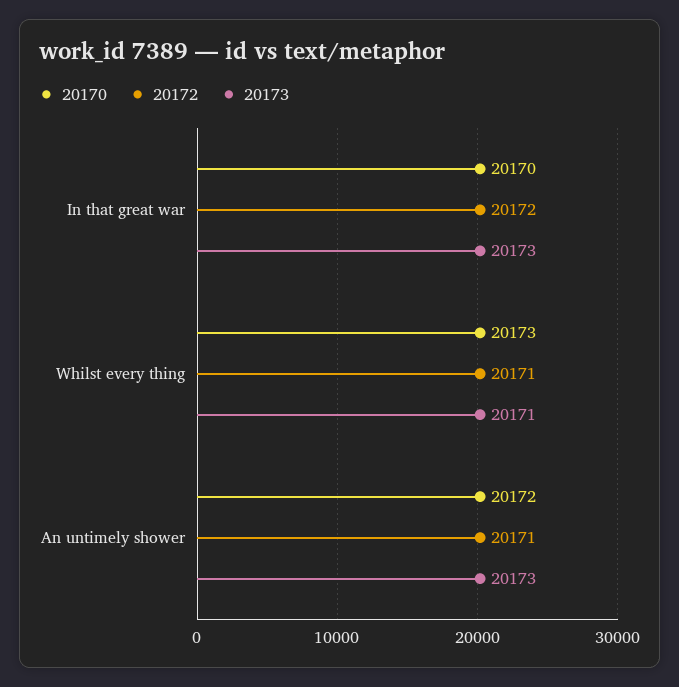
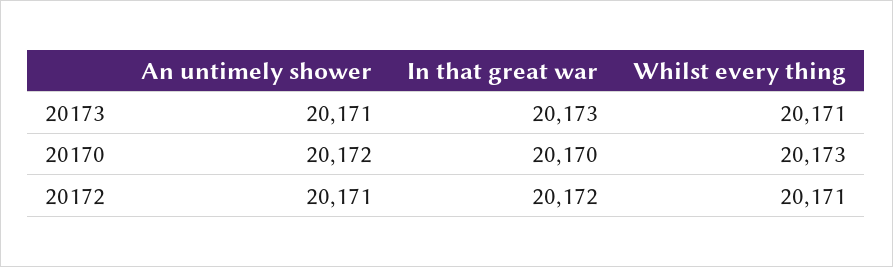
20173, An untimely shower: 20173 -> 20171

